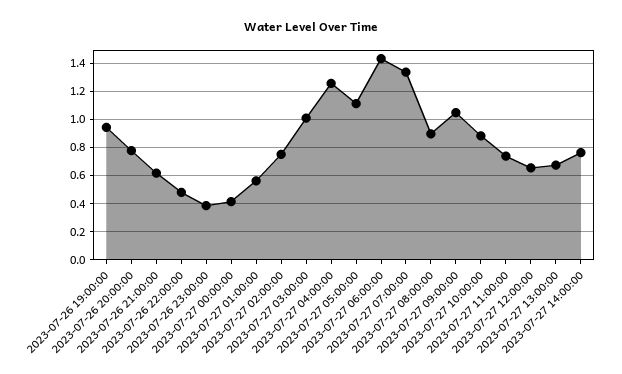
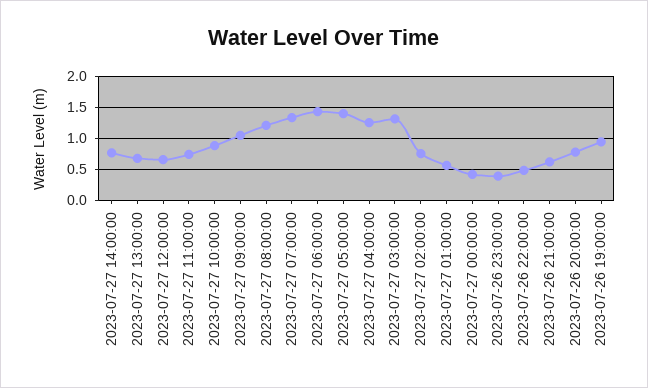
2023-07-27 03:00:00: 1 -> 1.3
2023-07-27 05:00:00: 1.1 -> 1.4
2023-07-27 08:00:00: 0.9 -> 1.2

